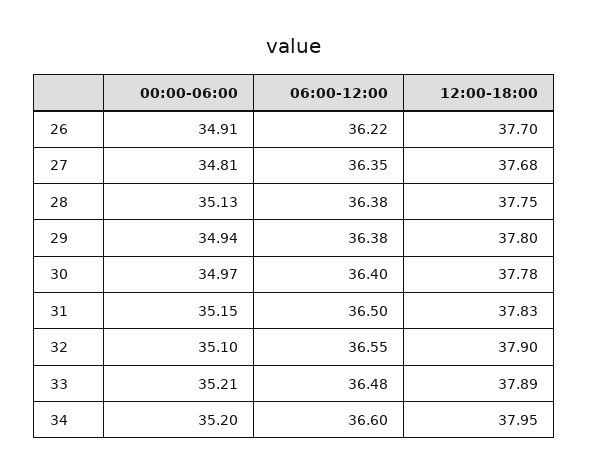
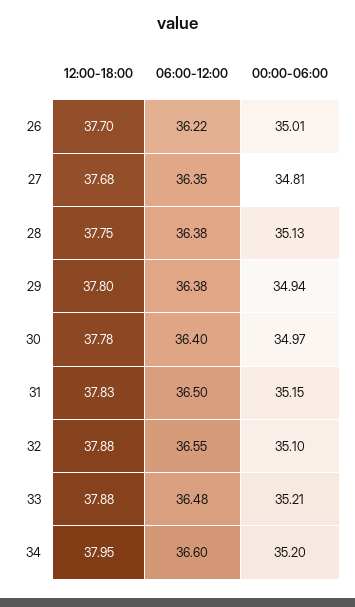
00:00-06:00, 26: 34.91 -> 35.01
12:00-18:00, 32: 37.9 -> 37.88
12:00-18:00, 33: 37.89 -> 37.88

